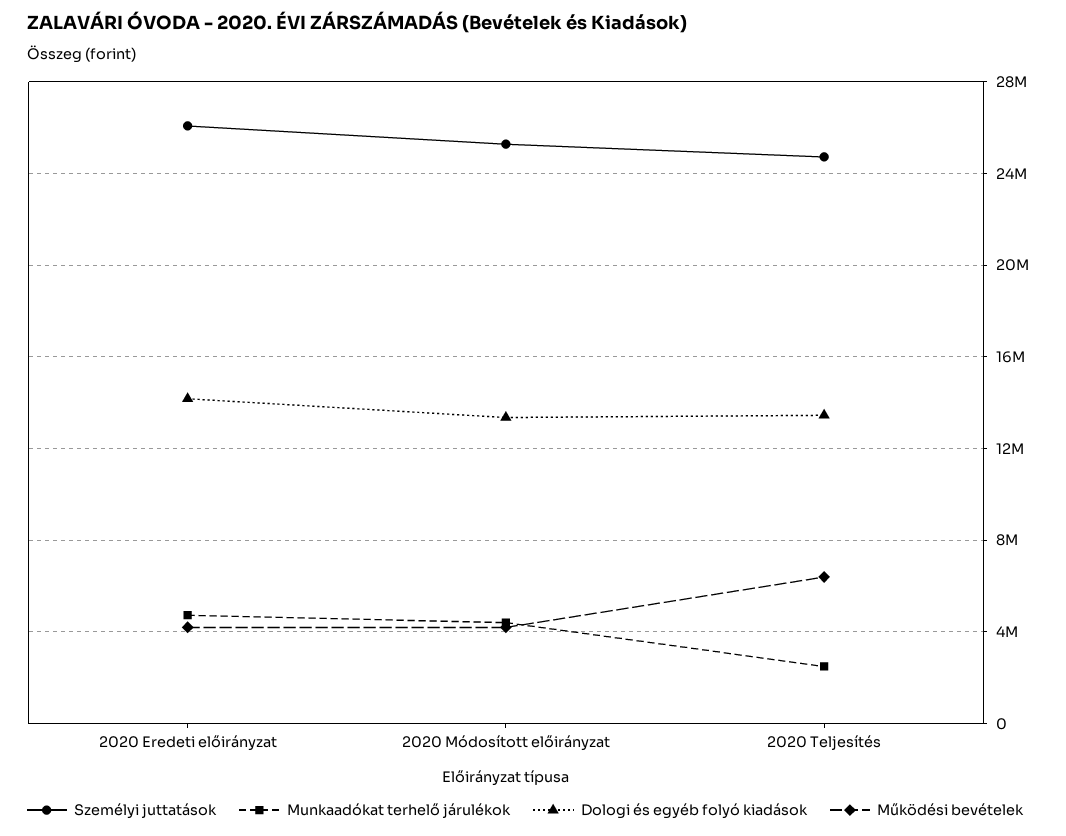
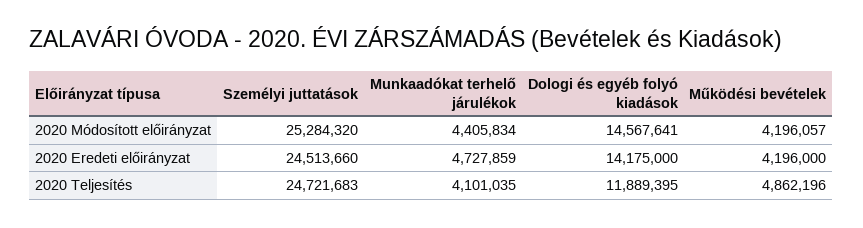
Személyi juttatások, 2020 Eredeti előirányzat: 26000000 -> 24513660
Dologi és egyéb folyó kiadások, 2020 Módosított előirányzat: 13500000 -> 14567641
Munkaadókat terhelő járulékok, 2020 Teljesítés: 2500000 -> 4101035
Dologi és egyéb folyó kiadások, 2020 Teljesítés: 13500000 -> 11889395
Működési bevételek, 2020 Teljesítés: 6500000 -> 4862196

